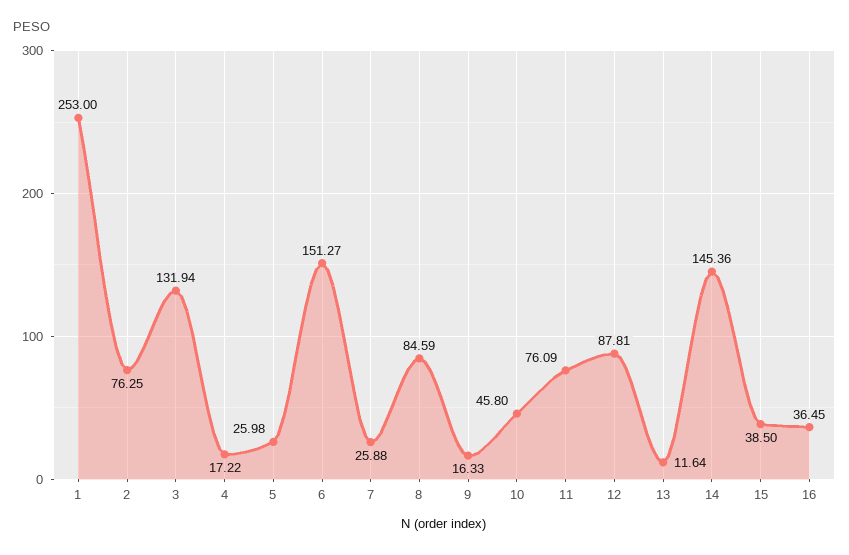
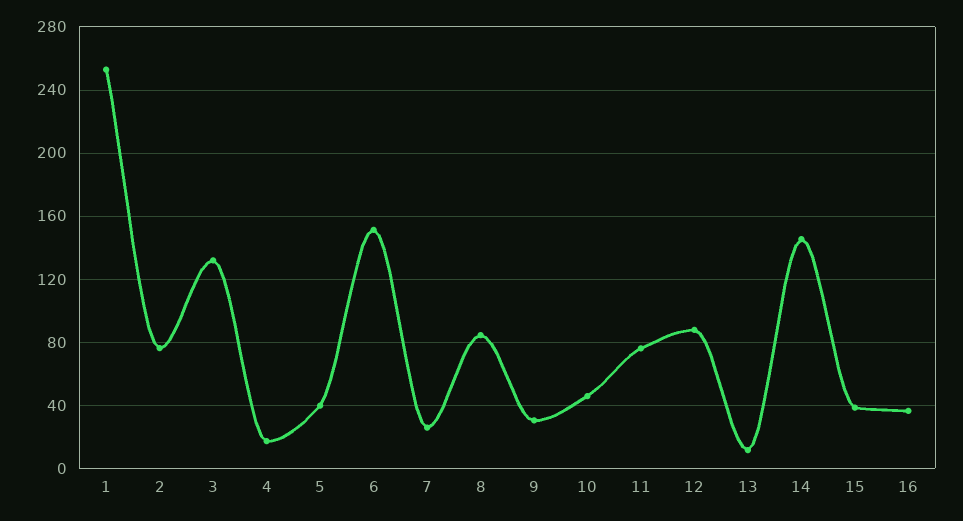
5: 25.98 -> 40
9: 16.33 -> 30

